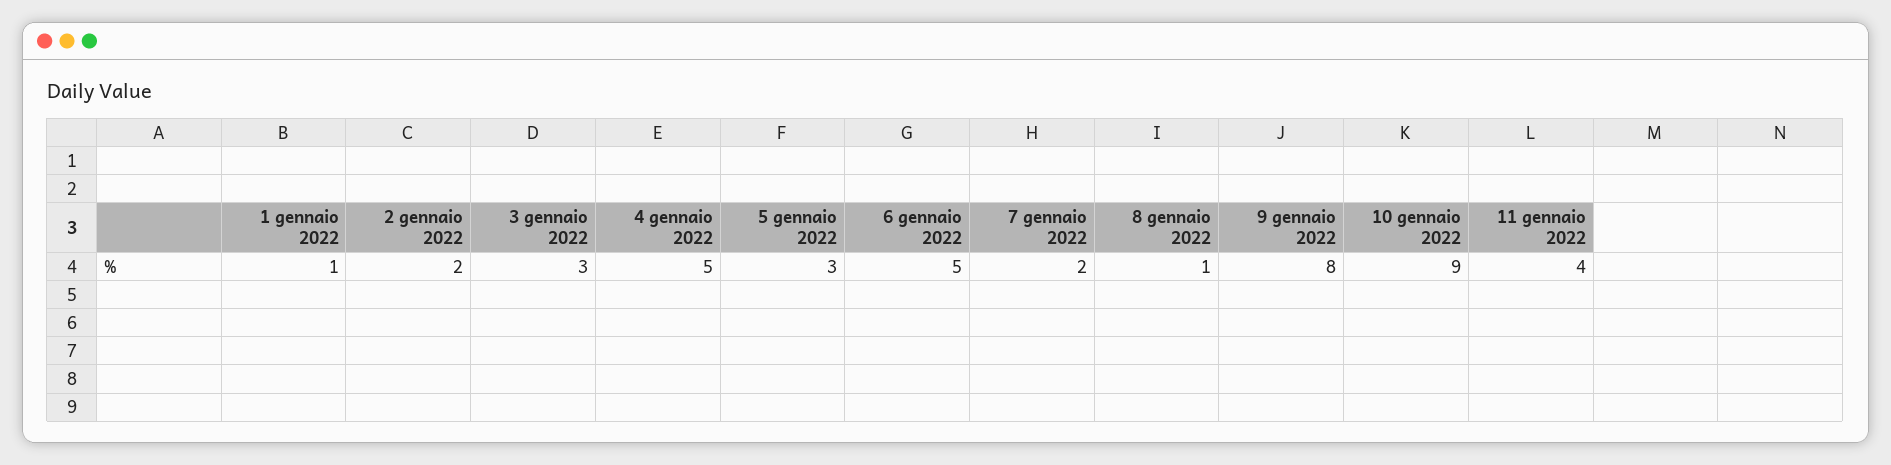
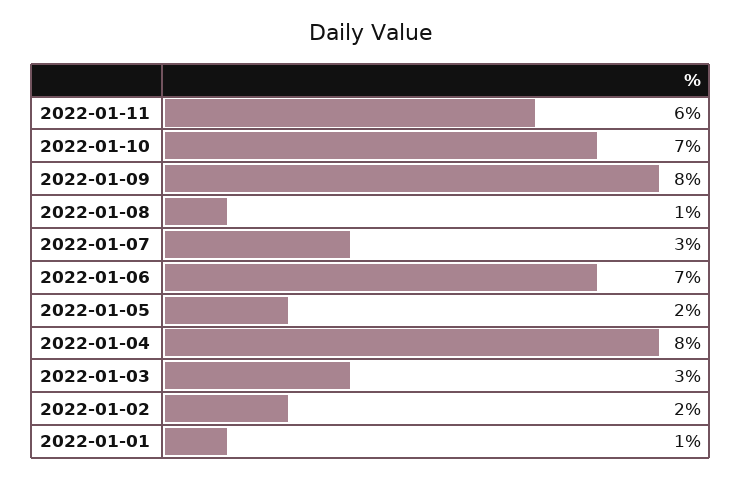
4 gennaio 2022: 5 -> 8
5 gennaio 2022: 3 -> 2
6 gennaio 2022: 5 -> 7
7 gennaio 2022: 2 -> 3
10 gennaio 2022: 9 -> 7
11 gennaio 2022: 4 -> 6

